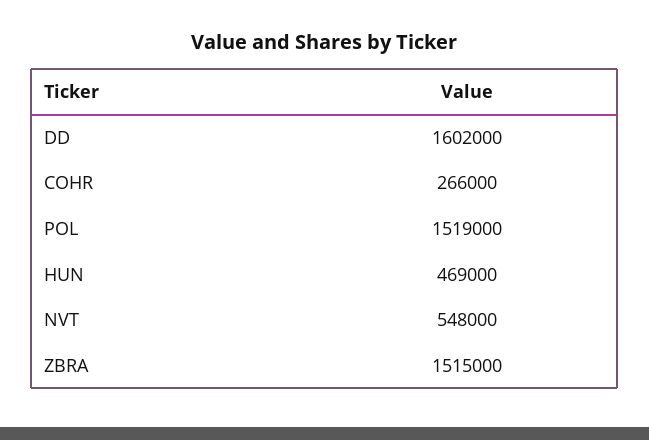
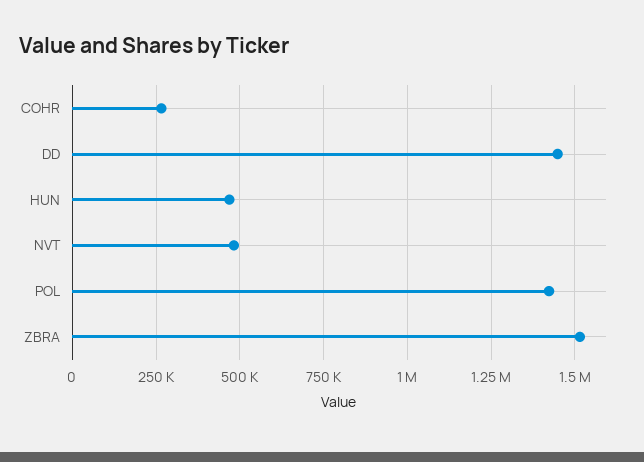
DD: 1602000 -> 1450000
POL: 1519000 -> 1425000
NVT: 548000 -> 475000

